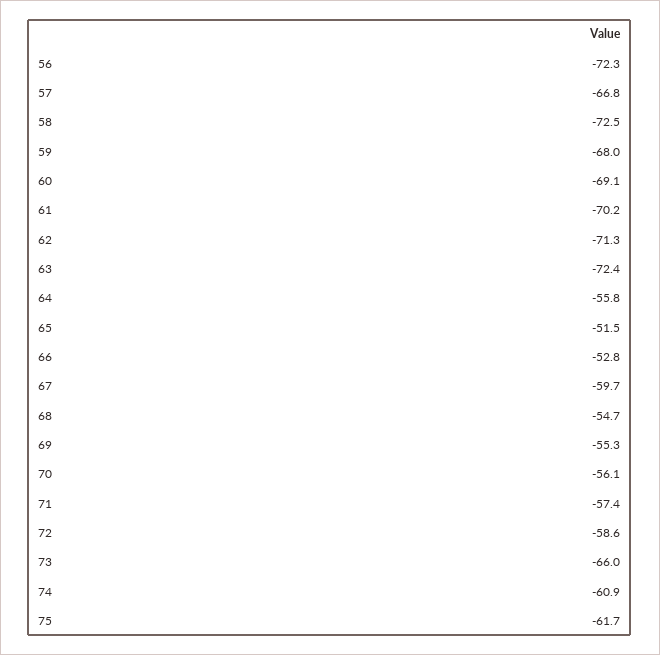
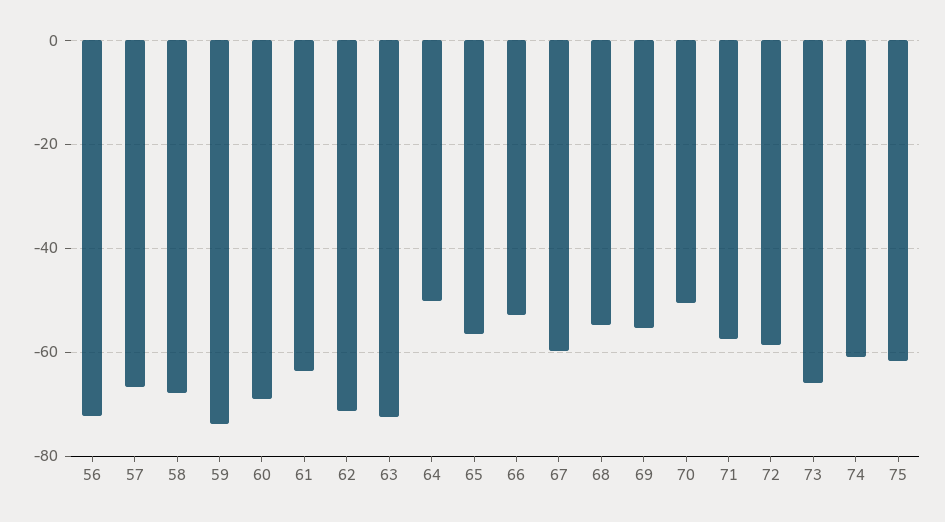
58: -72.5 -> -68
59: -68 -> -74
61: -70.2 -> -64
64: -55.8 -> -50
65: -51.5 -> -56
70: -56.1 -> -50

